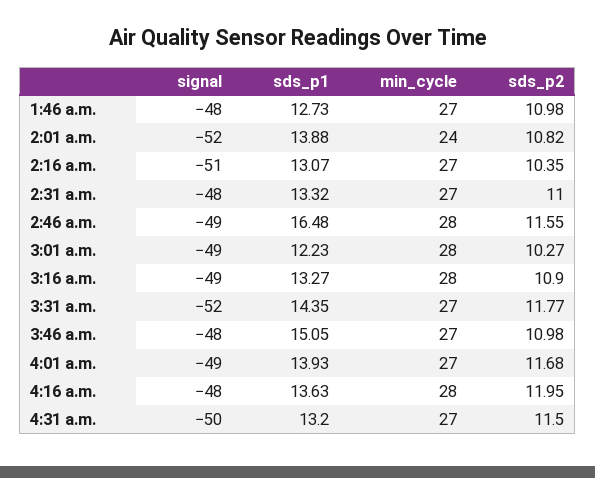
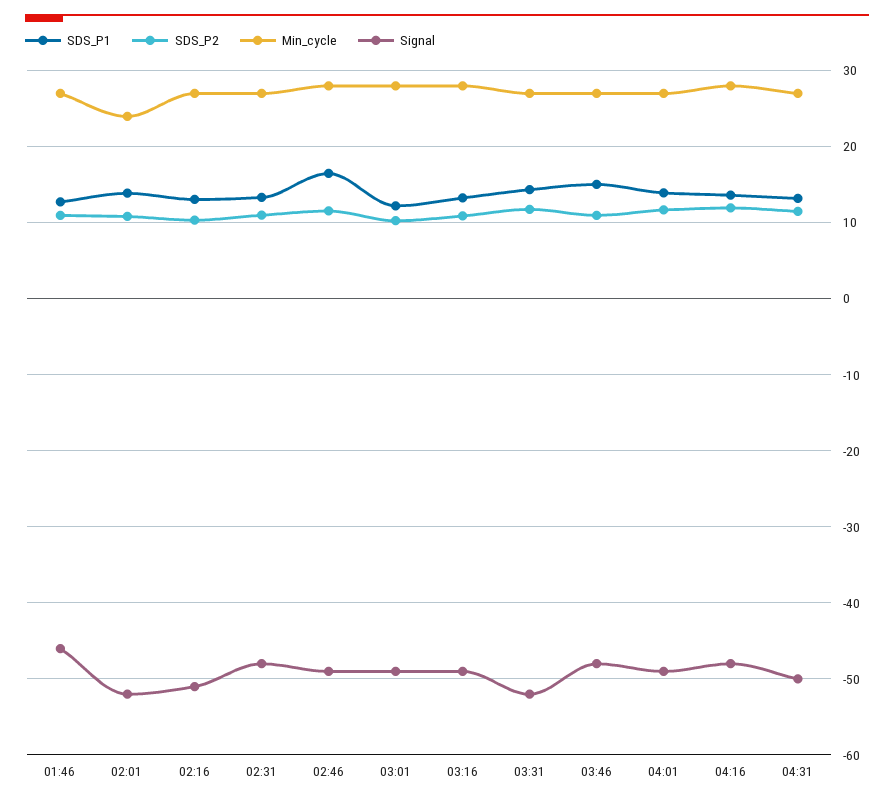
signal, 1:46 a.m.: -48 -> -46

